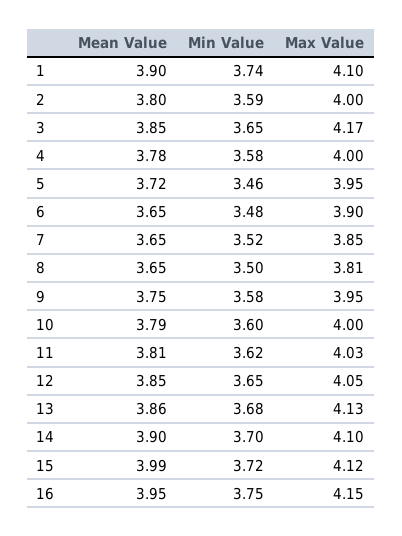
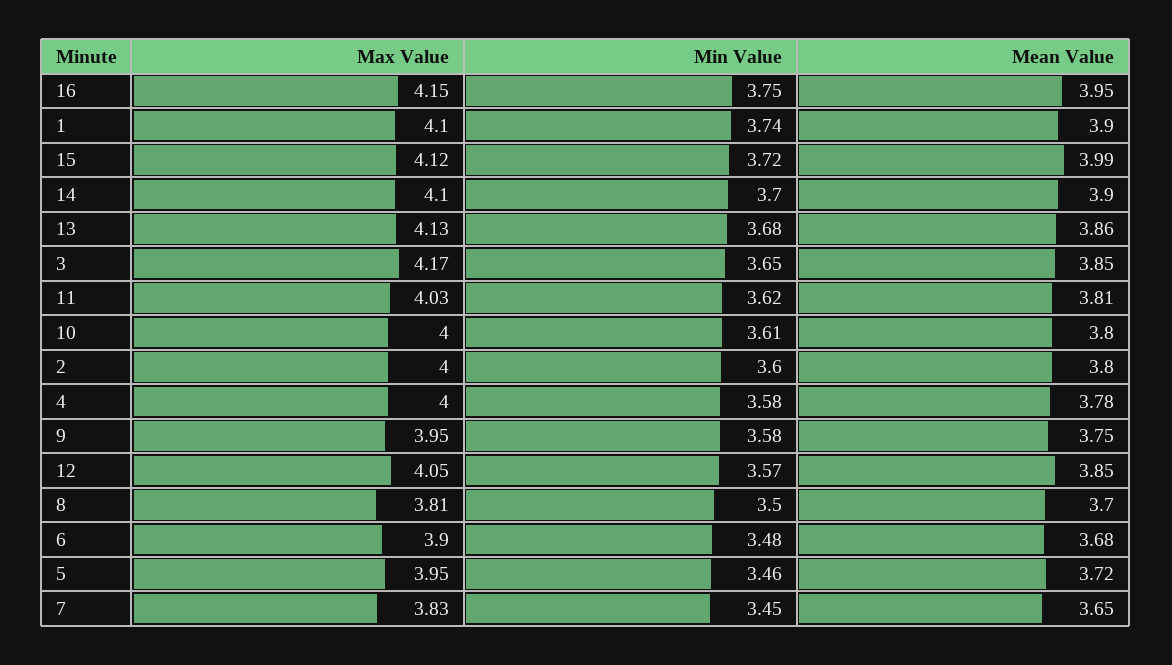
Min Value, 2: 3.59 -> 3.6
Mean Value, 6: 3.65 -> 3.68
Min Value, 7: 3.52 -> 3.45
Max Value, 7: 3.85 -> 3.83
Mean Value, 8: 3.65 -> 3.7
Mean Value, 10: 3.79 -> 3.8
Min Value, 10: 3.6 -> 3.61
Min Value, 12: 3.65 -> 3.57

